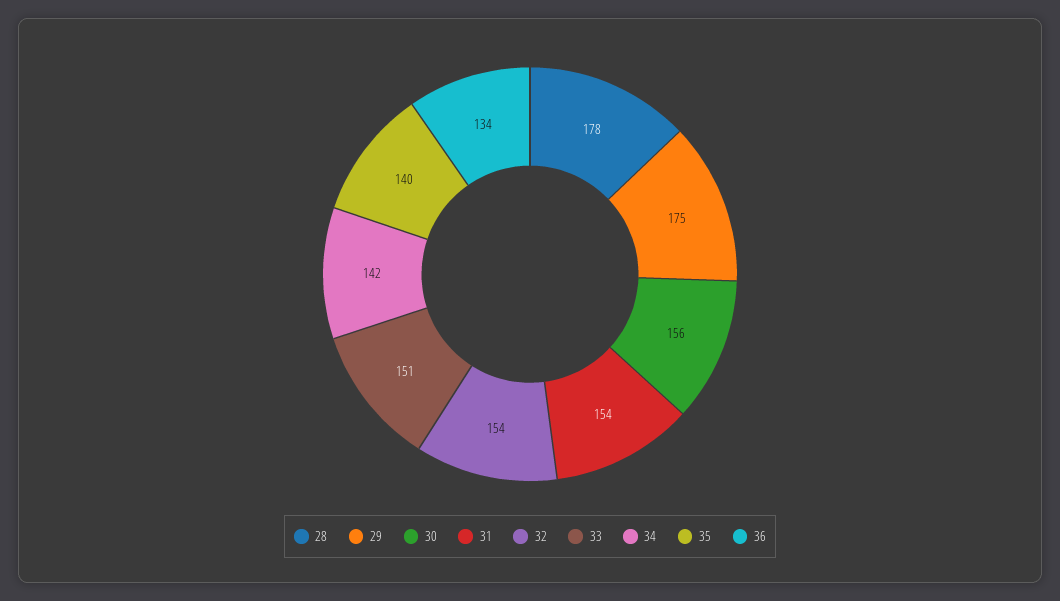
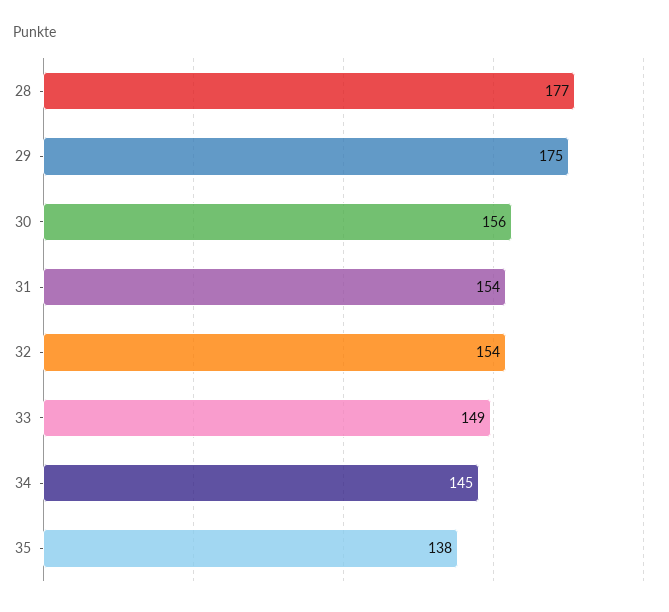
28: 178 -> 177
33: 151 -> 149
34: 142 -> 145
35: 140 -> 138
36: 134 -> none

